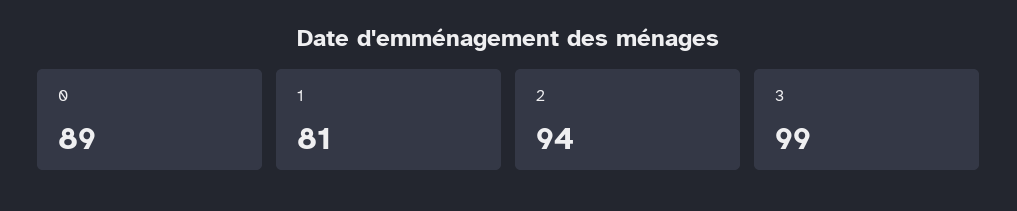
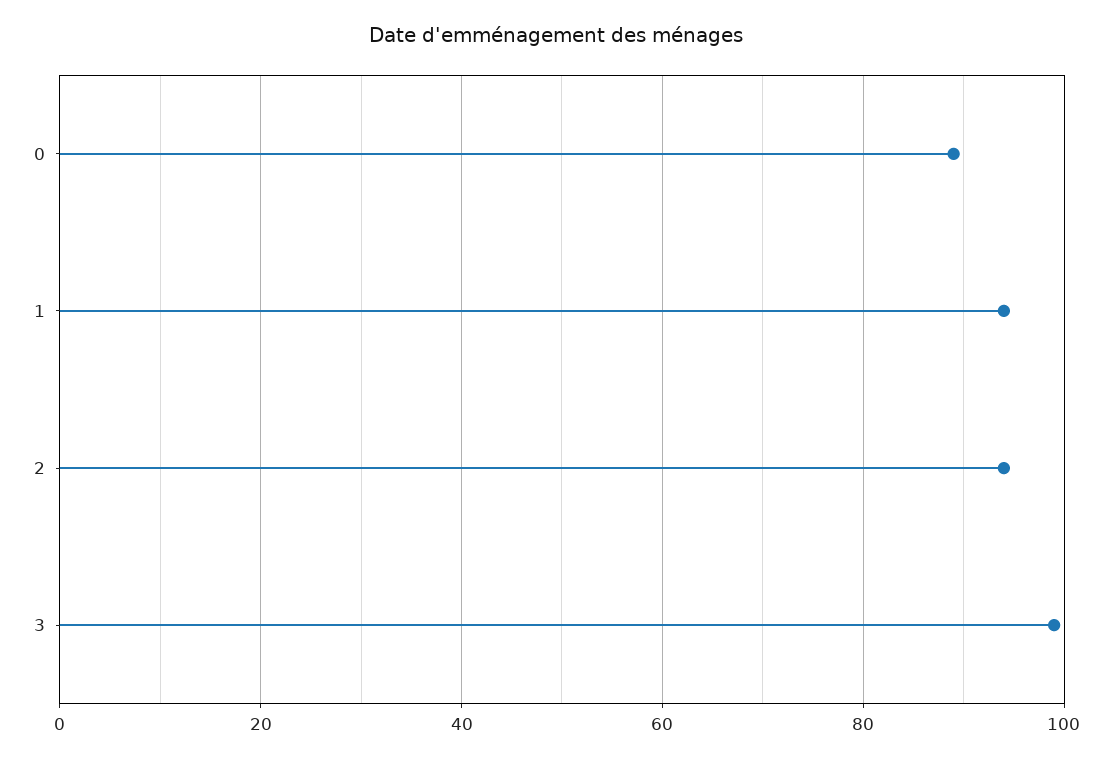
1: 81 -> 95

